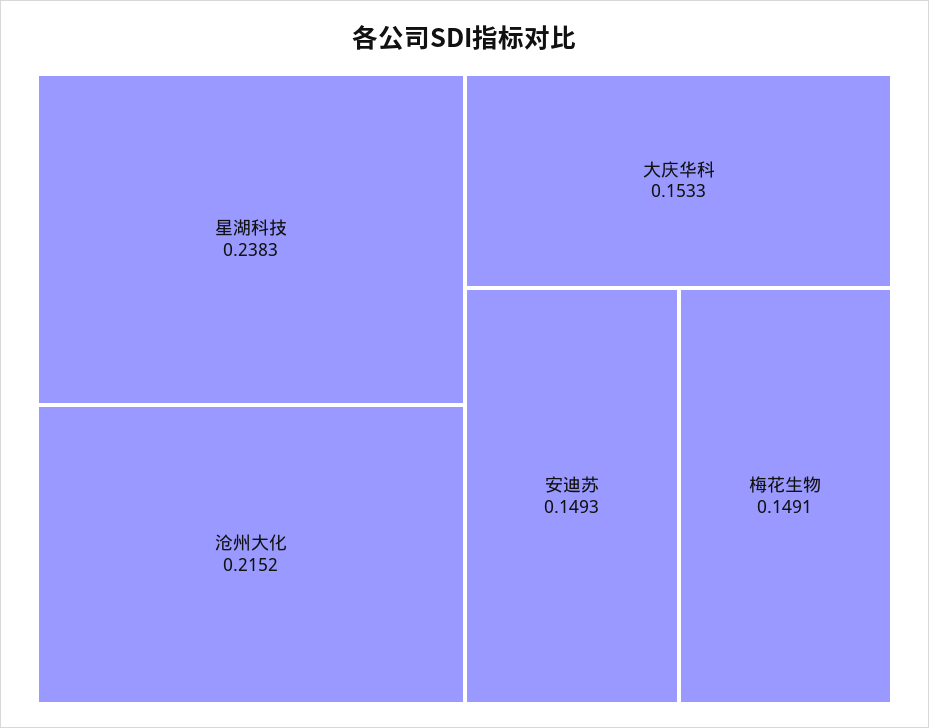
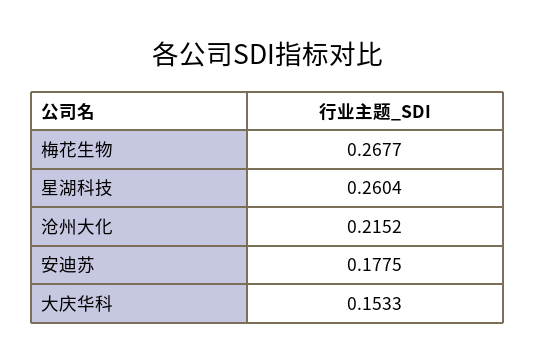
星湖科技: 0.2383 -> 0.2604
安迪苏: 0.1493 -> 0.1775
梅花生物: 0.1491 -> 0.2677

